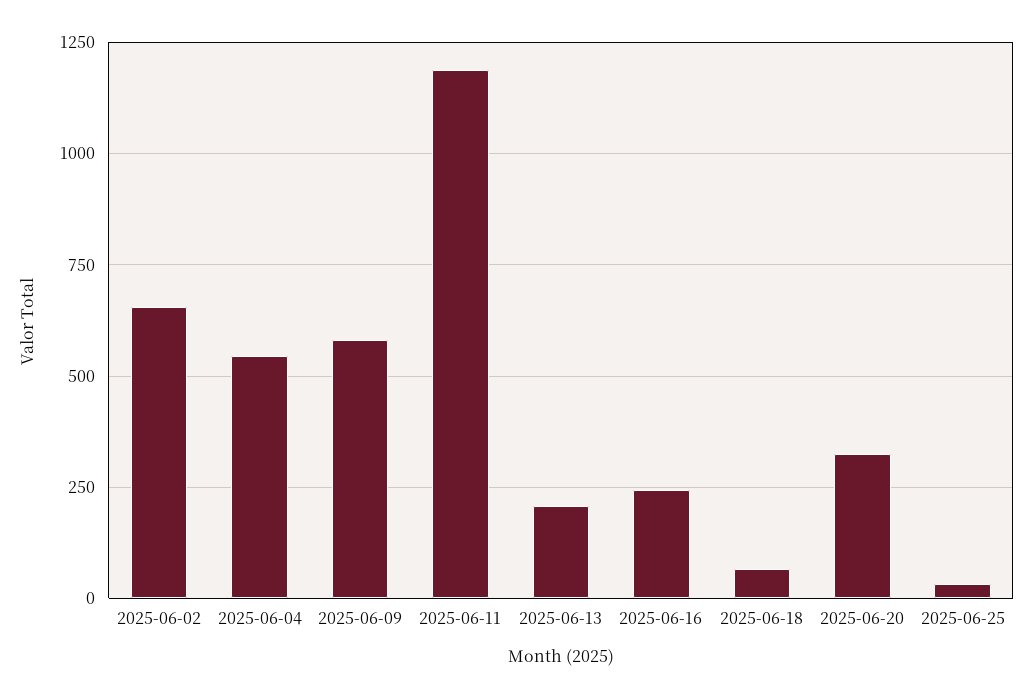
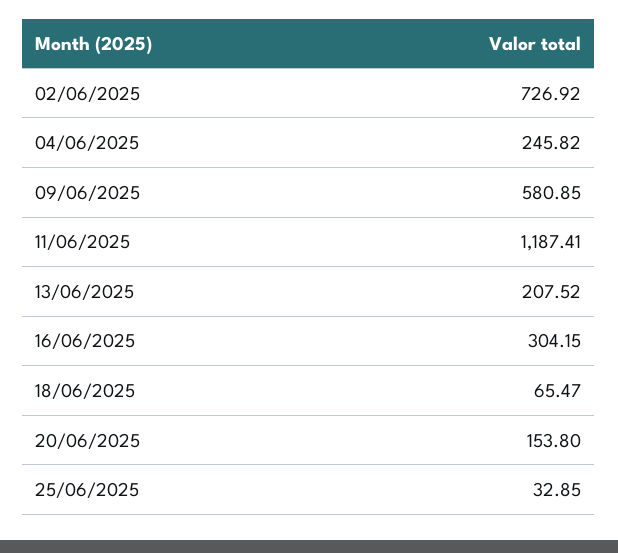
2025-06-02: 650 -> 726.92
2025-06-04: 550 -> 245.82
2025-06-16: 250 -> 304.15
2025-06-20: 325 -> 153.8

